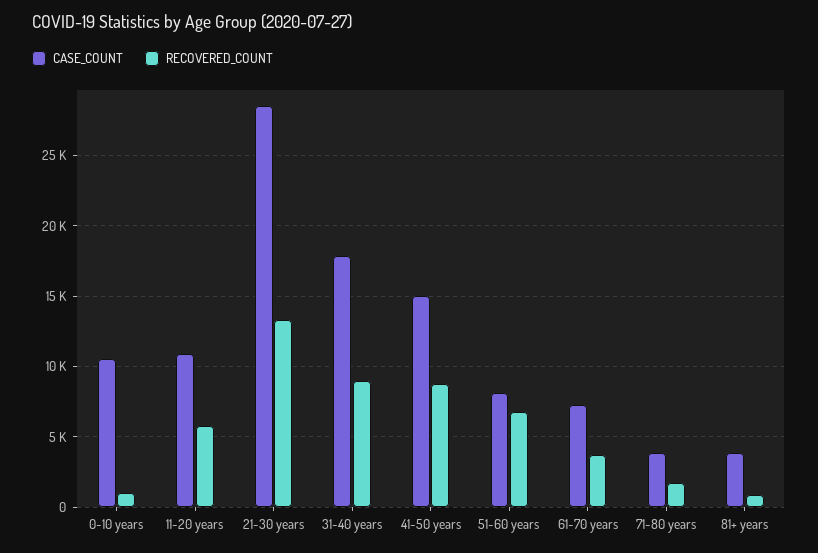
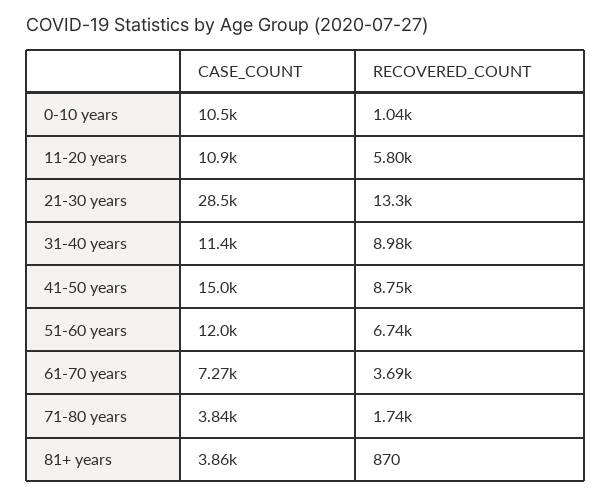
CASE_COUNT, 31-40 years: 18000 -> 11400
CASE_COUNT, 51-60 years: 8000 -> 12000

